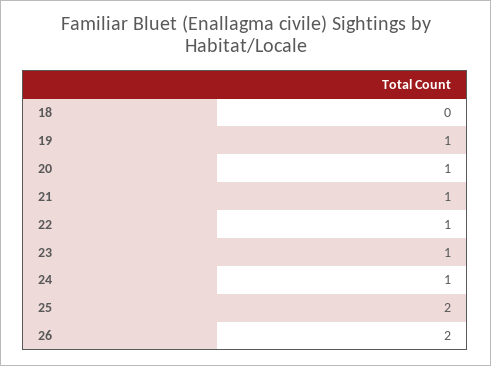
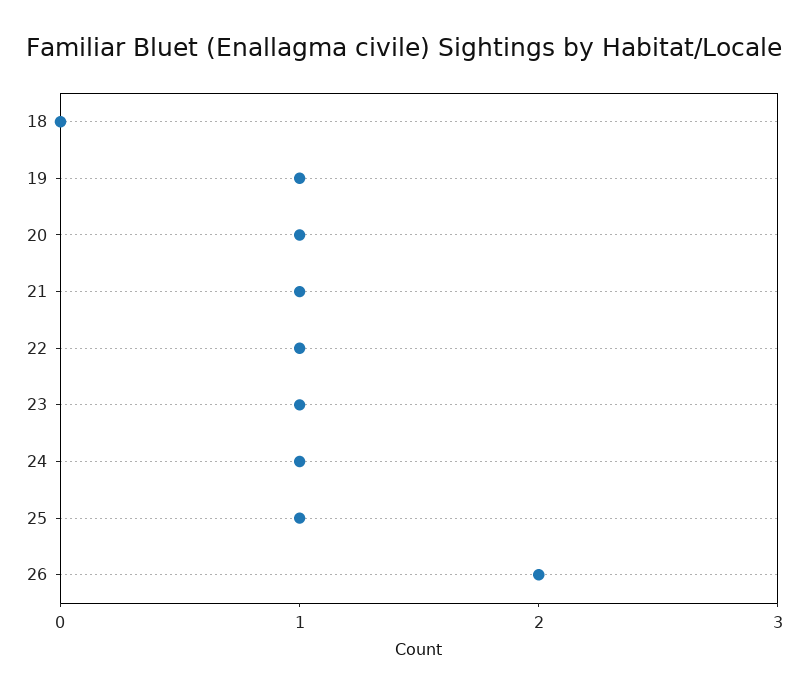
25: 2 -> 1

